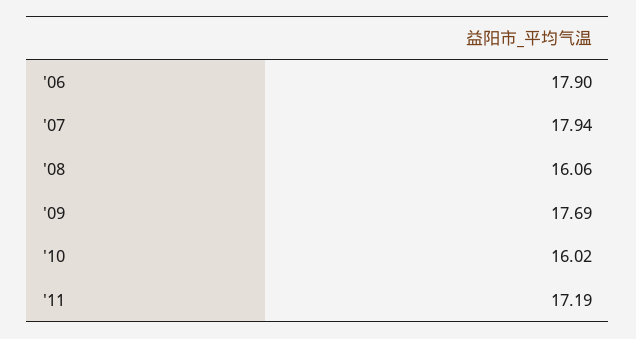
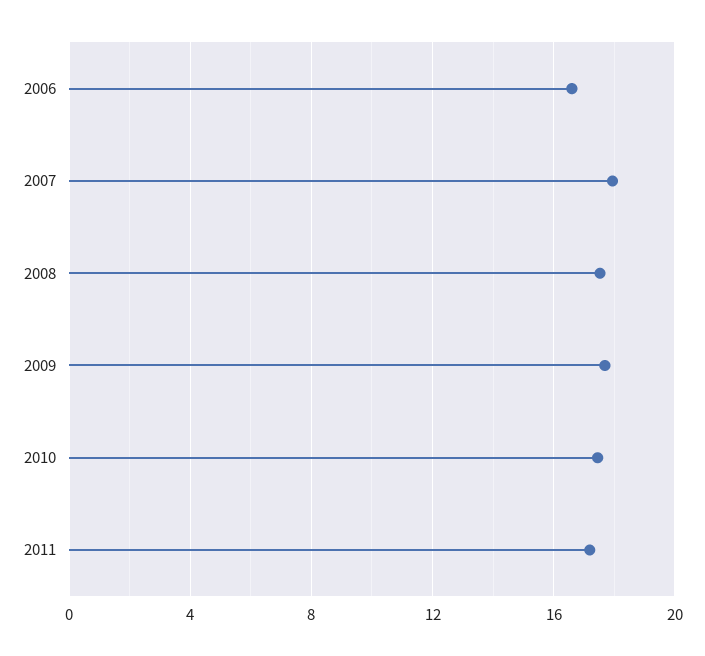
'06: 17.9 -> 16.5
'08: 16.06 -> 17.5
'10: 16.02 -> 17.5

